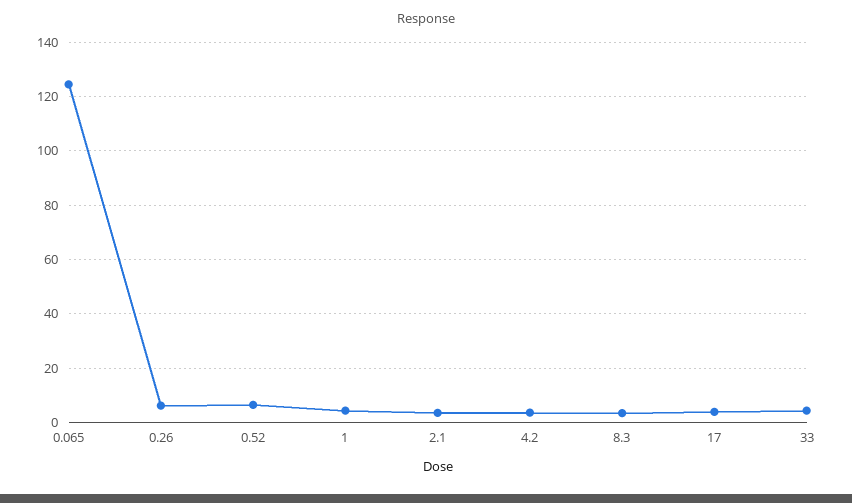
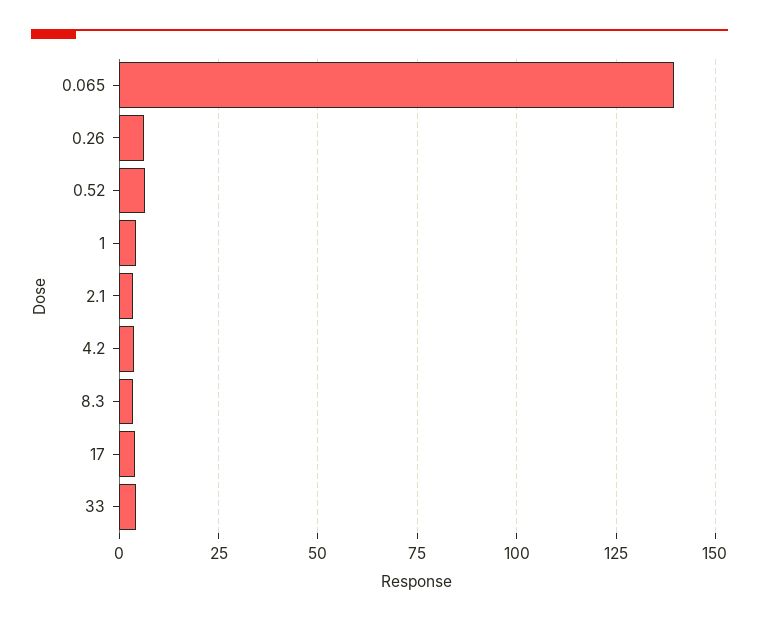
0.065: 125 -> 140

